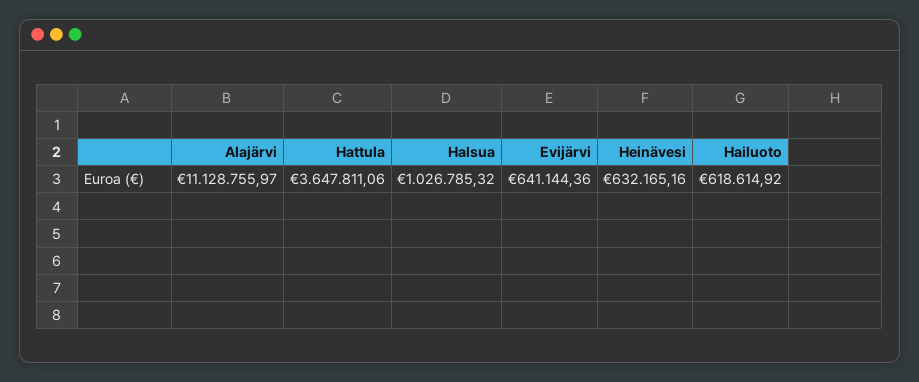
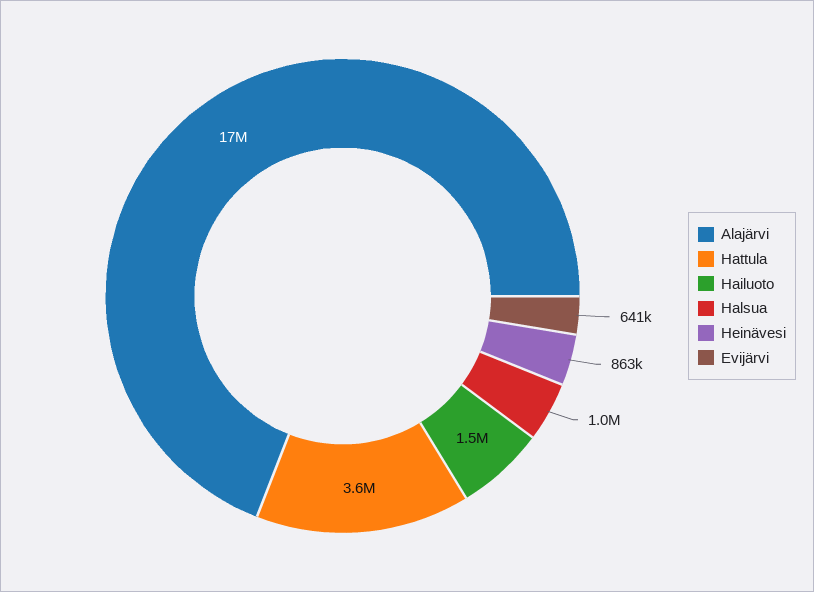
Alajärvi: 11128755.97 -> 17000000
Heinävesi: 632165.16 -> 863000
Hailuoto: 618614.92 -> 1500000

